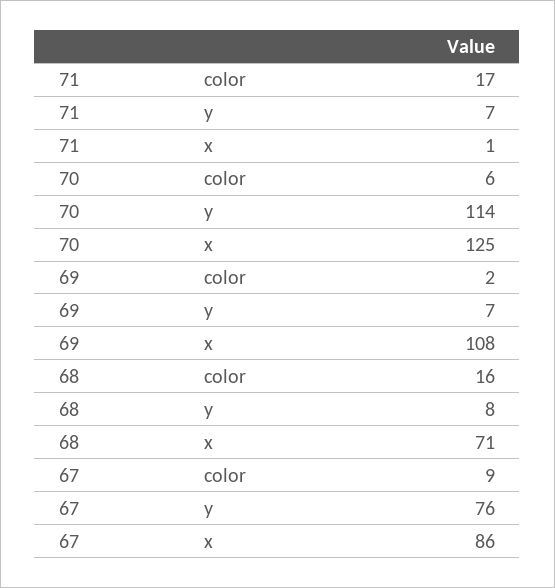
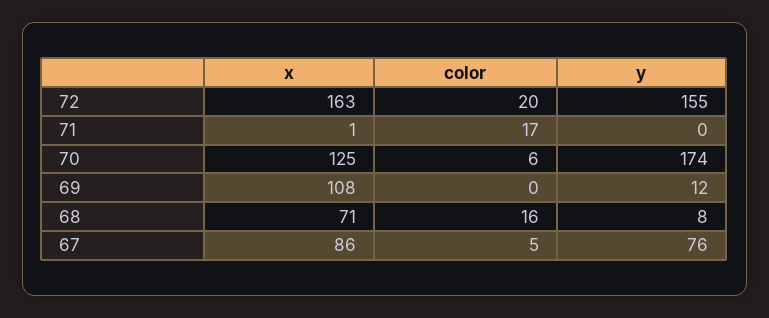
71, y: 7 -> 0
70, y: 114 -> 174
69, color: 2 -> 0
69, y: 7 -> 12
67, color: 9 -> 5
72, x: none -> 163
72, color: none -> 20
72, y: none -> 155

